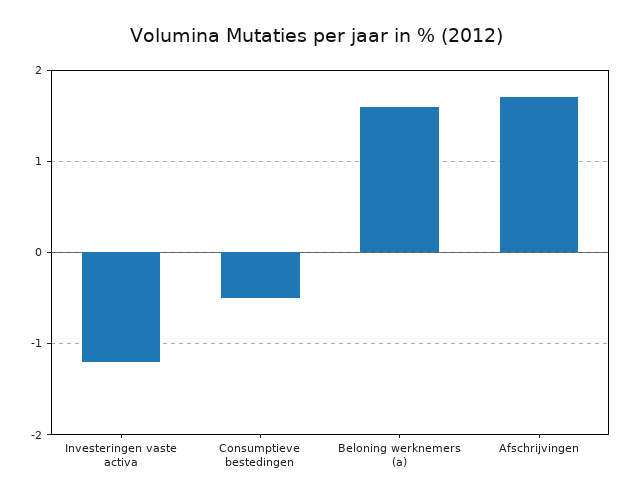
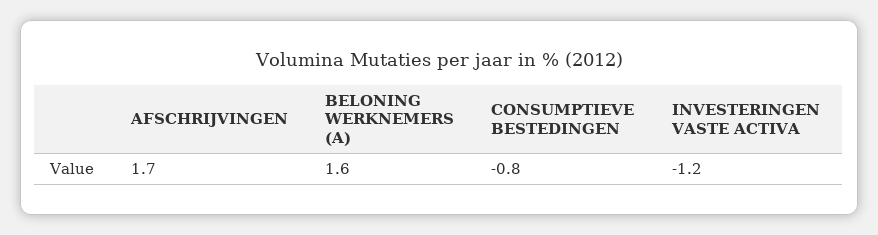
Consumptieve bestedingen: -0.5 -> -0.8

